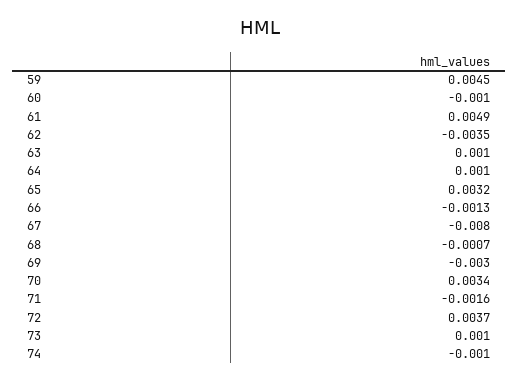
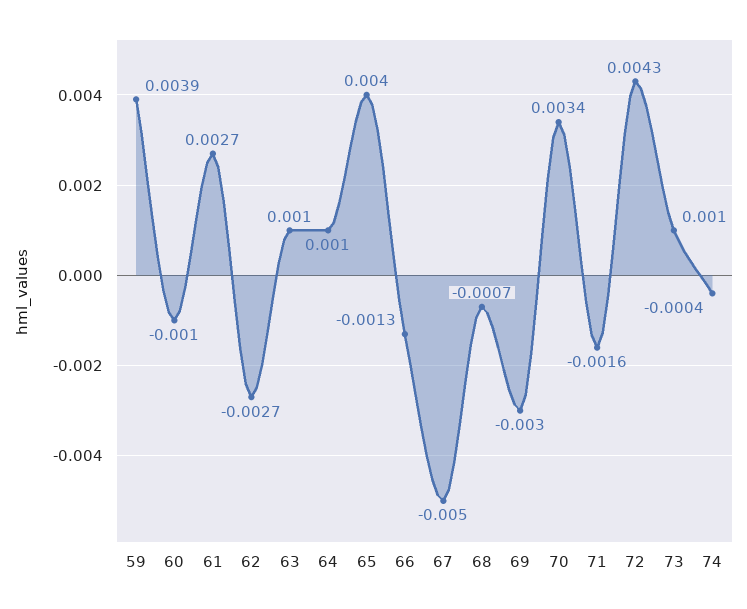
59: 0.0045 -> 0.0039
61: 0.0049 -> 0.0027
62: -0.0035 -> -0.0027
65: 0.0032 -> 0.004
67: -0.008 -> -0.005
72: 0.0037 -> 0.0043
74: -0.001 -> -0.0004

